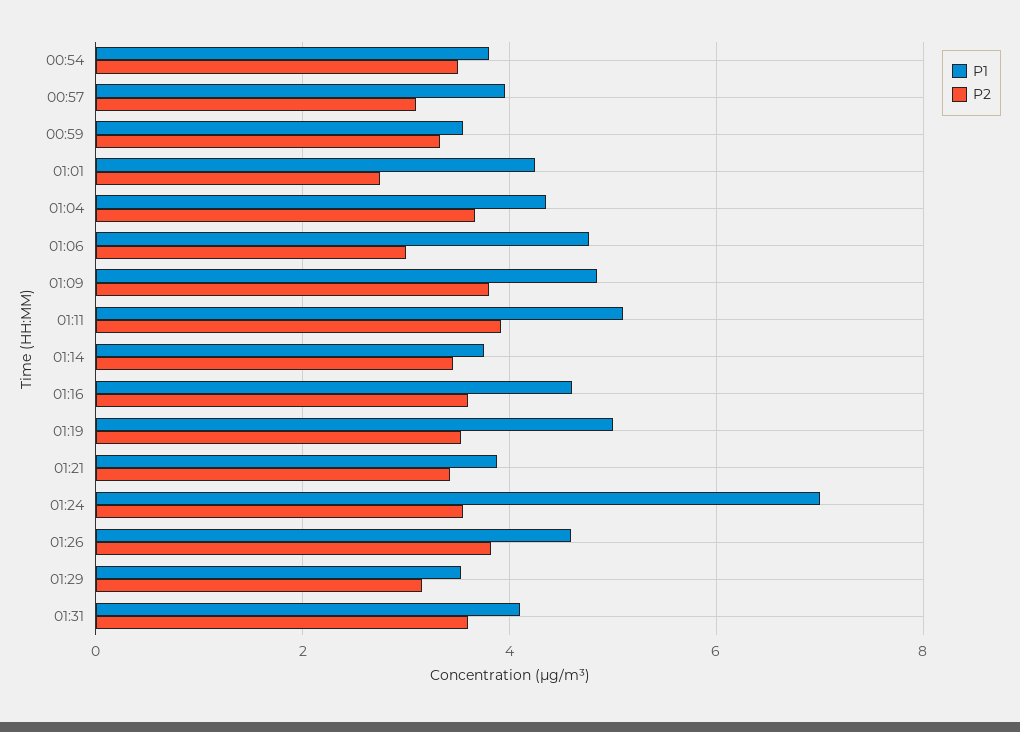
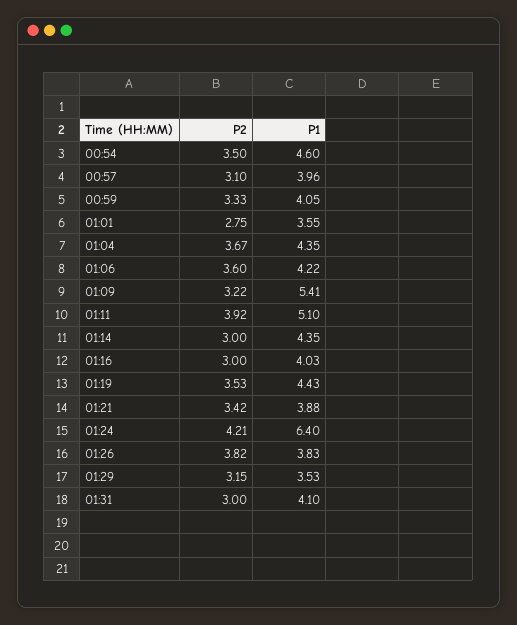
P1, 00:54: 3.8 -> 4.6
P1, 00:59: 3.6 -> 4.05
P1, 01:01: 4.2 -> 3.55
P1, 01:06: 4.8 -> 4.22
P2, 01:06: 3 -> 3.6
P1, 01:09: 4.8 -> 5.41
P2, 01:09: 3.8 -> 3.22
P1, 01:14: 3.8 -> 4.35
P2, 01:14: 3.4 -> 3
P1, 01:16: 4.6 -> 4.03
P2, 01:16: 3.6 -> 3
P1, 01:19: 5 -> 4.43
P1, 01:24: 7 -> 6.4
P2, 01:24: 3.6 -> 4.21
P1, 01:26: 4.6 -> 3.83
P2, 01:31: 3.6 -> 3

